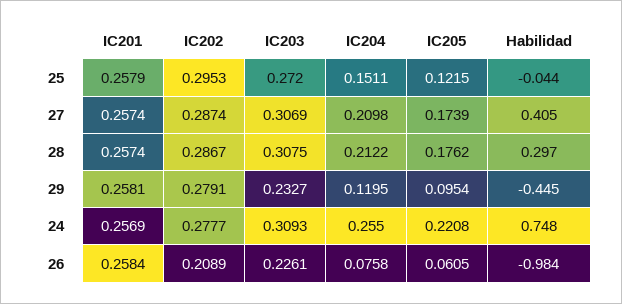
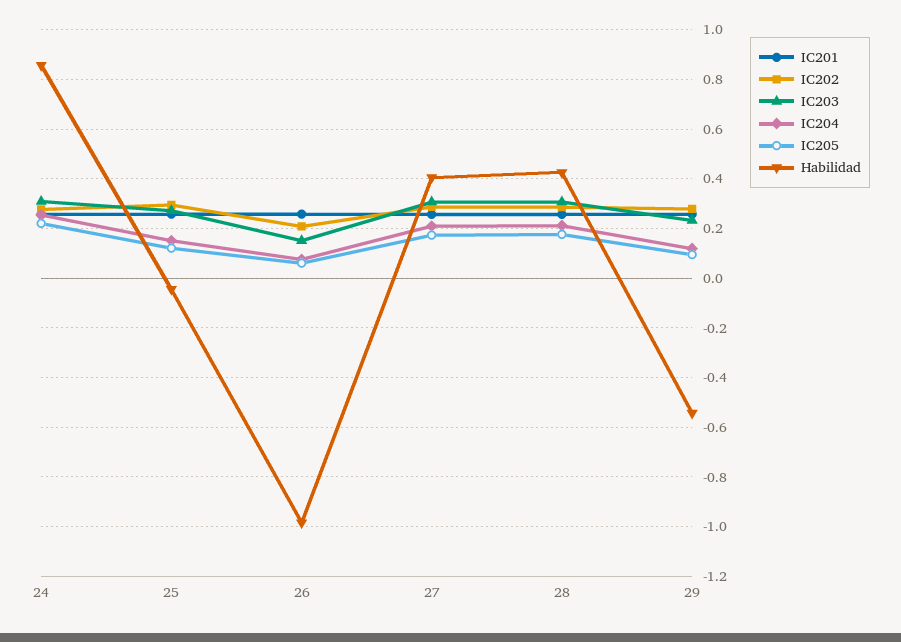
Habilidad, 28: 0.297 -> 0.425
Habilidad, 29: -0.445 -> -0.55
Habilidad, 24: 0.748 -> 0.85
IC203, 26: 0.2261 -> 0.15

